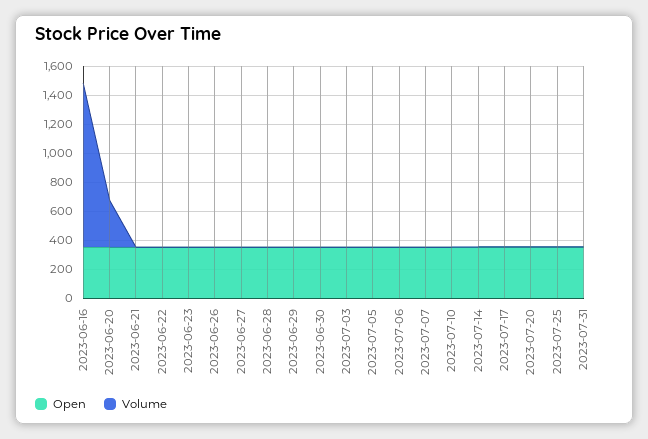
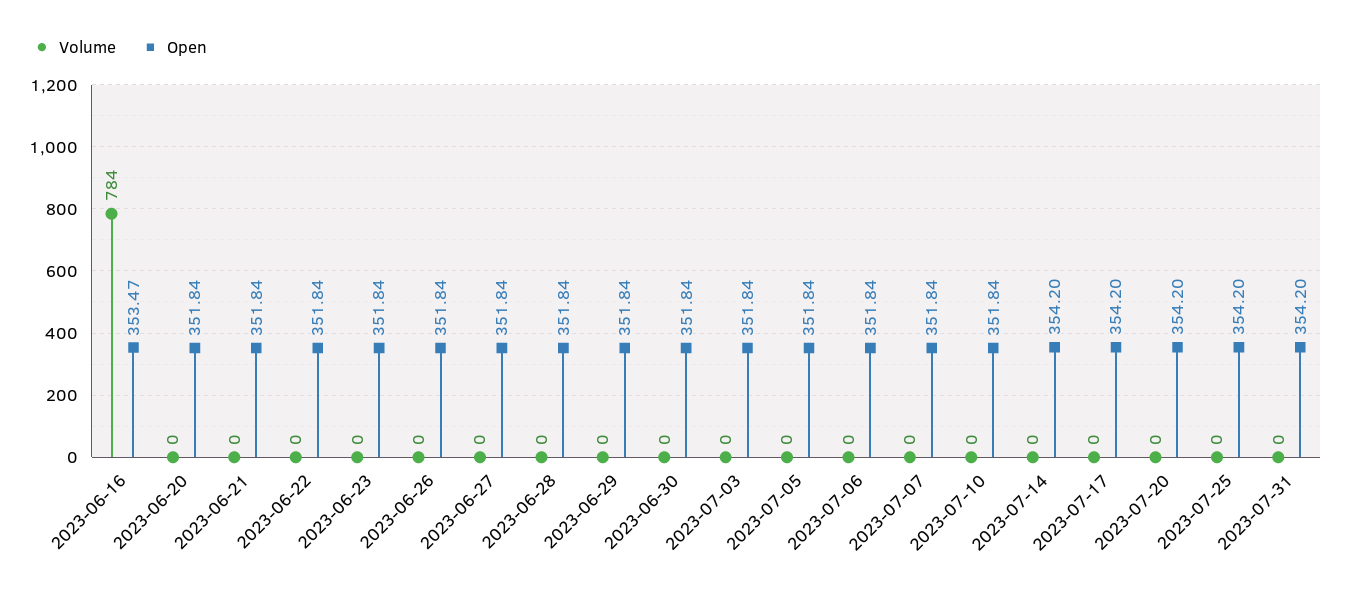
Volume, 2023-06-16: 1100 -> 784
Volume, 2023-06-20: 300 -> 0

